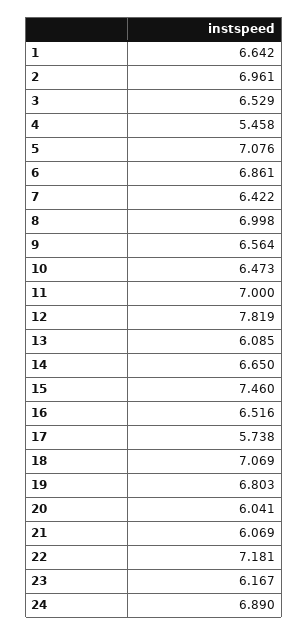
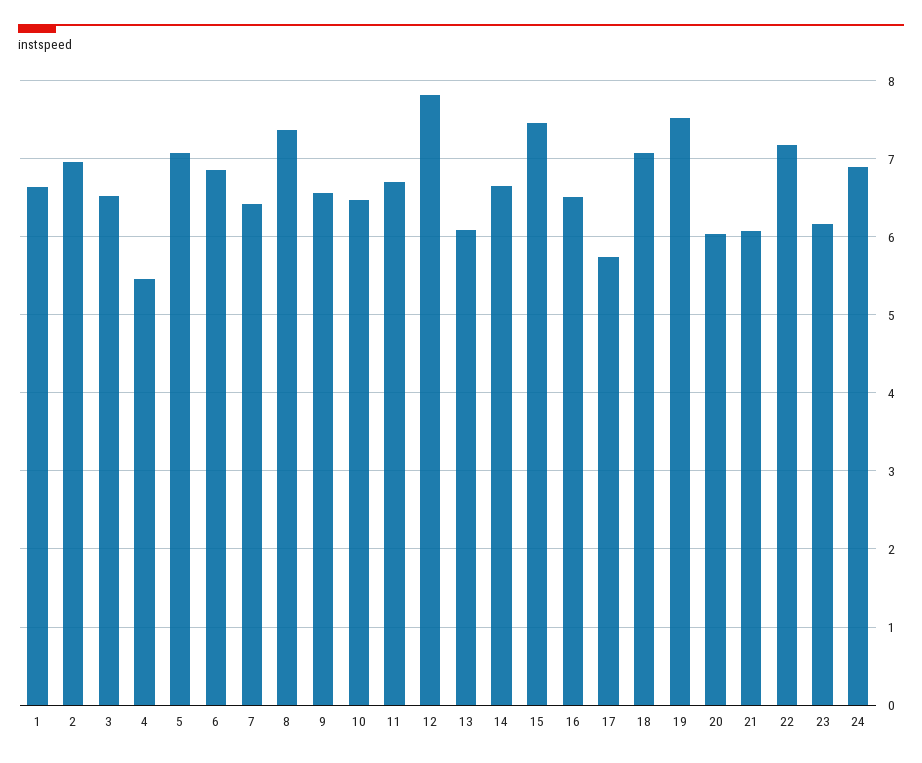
8: 6.998 -> 7.4
11: 7 -> 6.7
19: 6.803 -> 7.5

